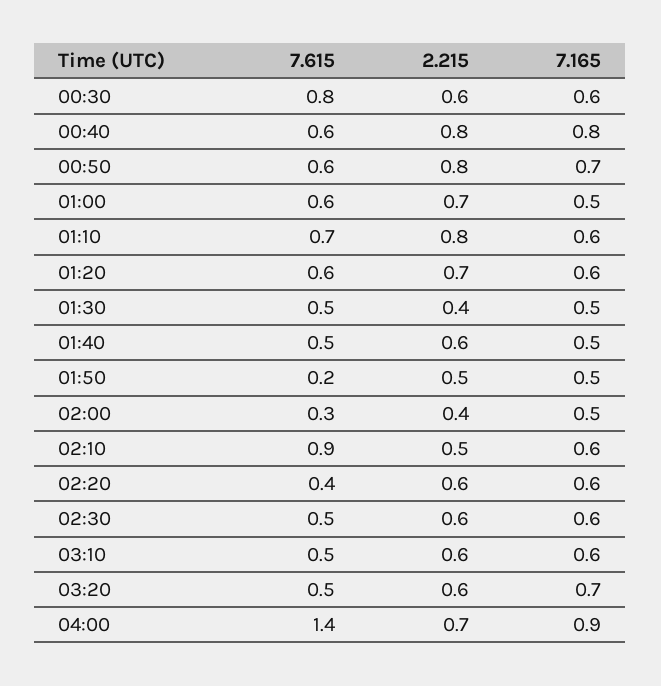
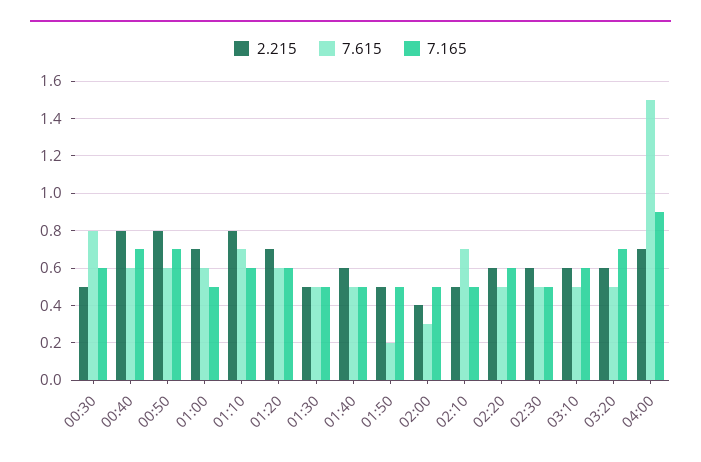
2.215, 00:30: 0.6 -> 0.5
7.165, 00:40: 0.8 -> 0.7
2.215, 01:30: 0.4 -> 0.5
7.615, 02:10: 0.9 -> 0.7
7.165, 02:10: 0.6 -> 0.5
7.615, 02:20: 0.4 -> 0.5
7.165, 02:30: 0.6 -> 0.5
7.615, 04:00: 1.4 -> 1.5

